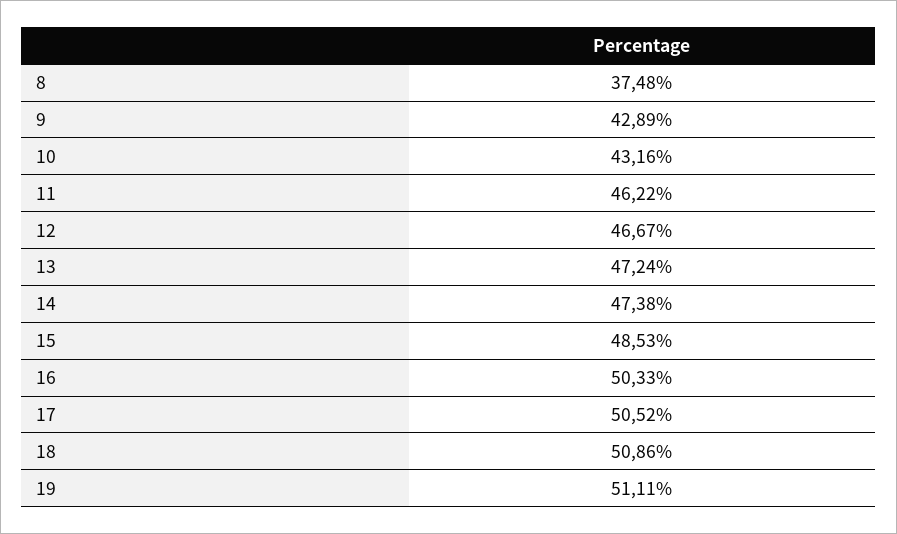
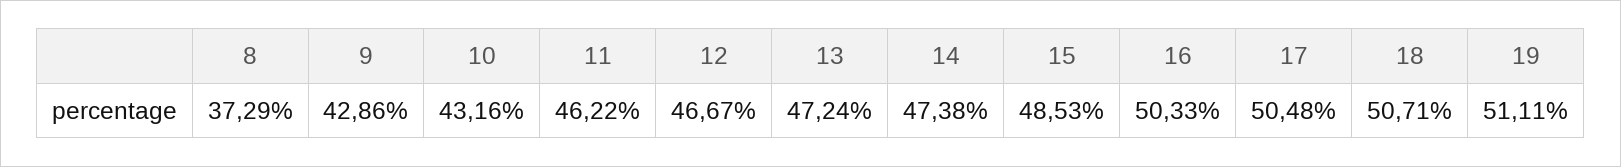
8: 37.48 -> 37.29
9: 42.89 -> 42.86
17: 50.52 -> 50.48
18: 50.86 -> 50.71

